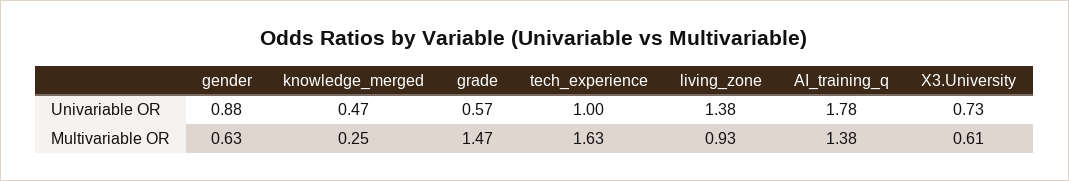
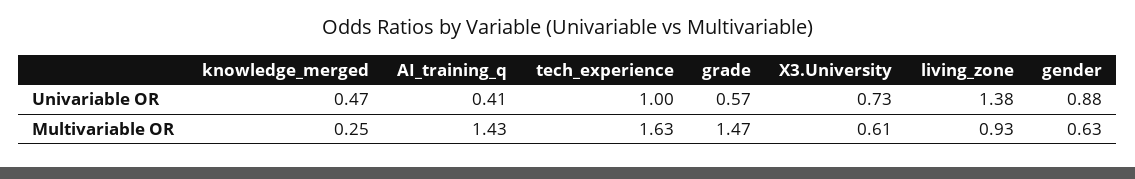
AI_training_q, Univariable OR: 1.78 -> 0.41
AI_training_q, Multivariable OR: 1.38 -> 1.43

